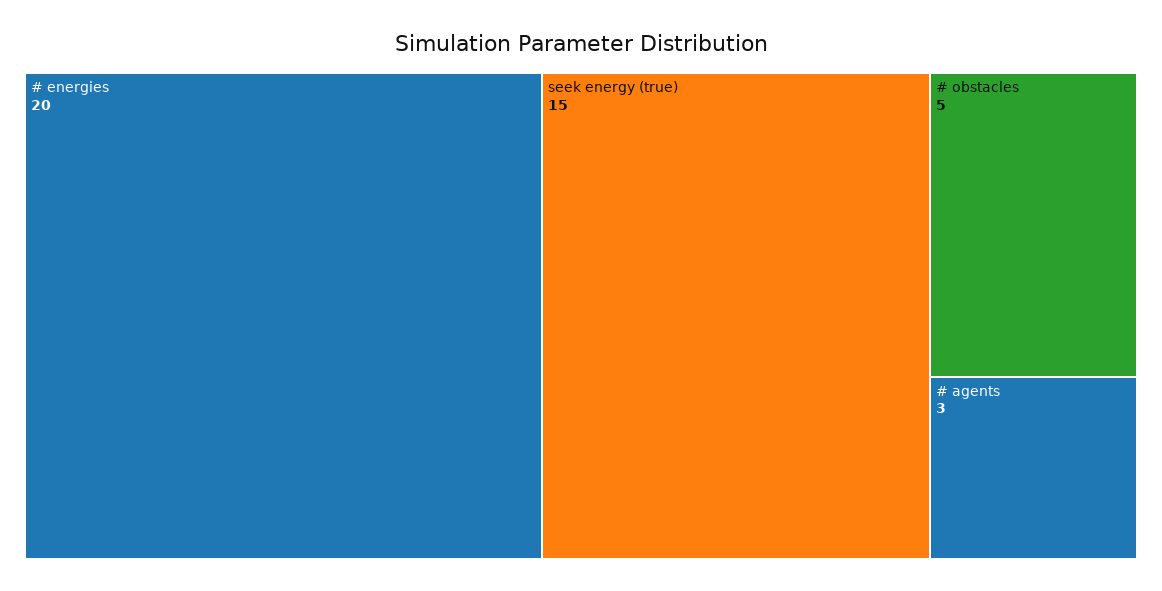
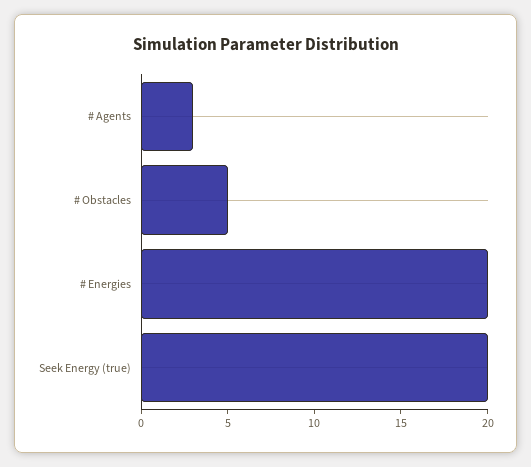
seek energy (true): 15 -> 20

